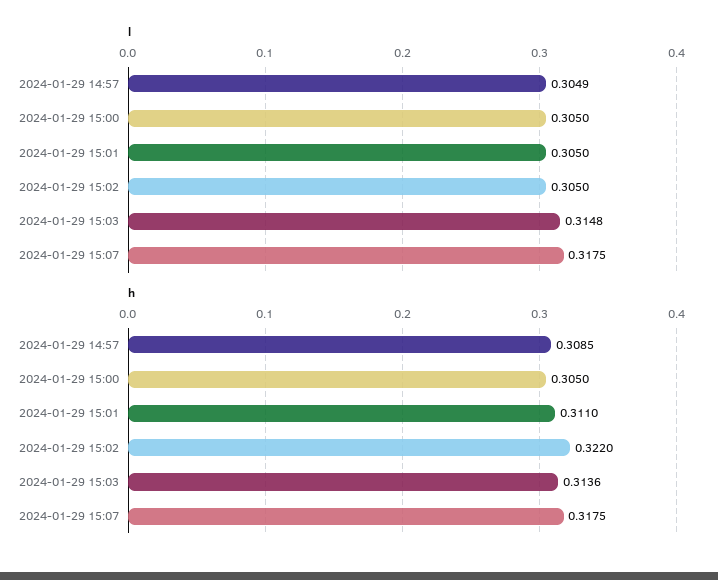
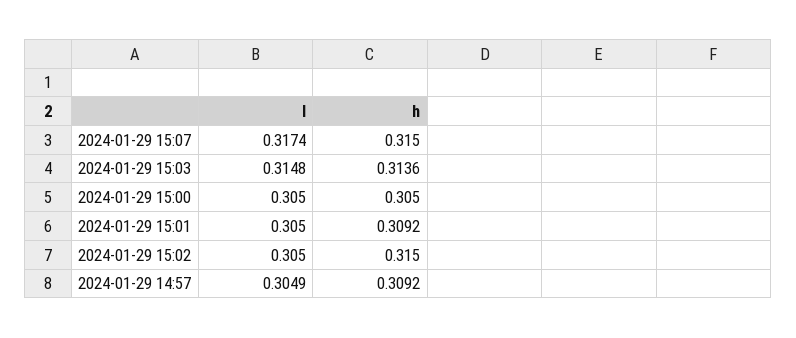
l, 2024-01-29 15:07: 0.3175 -> 0.3174
h, 2024-01-29 14:57: 0.3085 -> 0.3092
h, 2024-01-29 15:01: 0.311 -> 0.3092
h, 2024-01-29 15:02: 0.322 -> 0.315
h, 2024-01-29 15:07: 0.3175 -> 0.315

